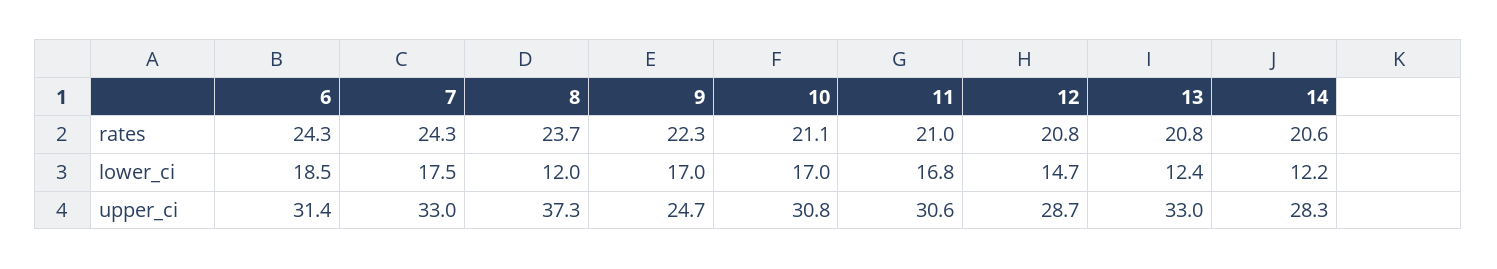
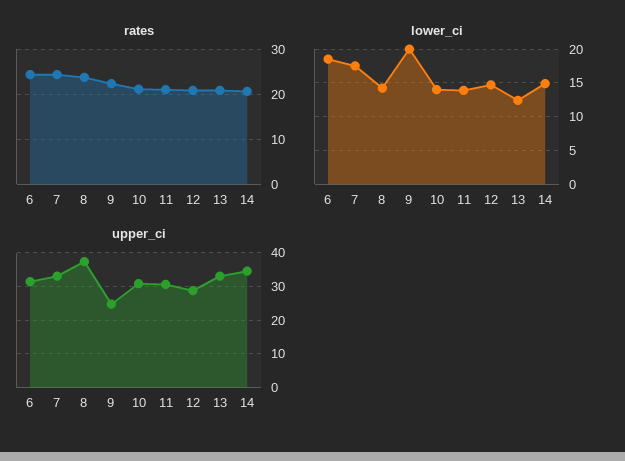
lower_ci, 8: 12 -> 14
lower_ci, 9: 17 -> 20
lower_ci, 10: 17 -> 14
lower_ci, 11: 16.8 -> 14
lower_ci, 14: 12.2 -> 15
upper_ci, 14: 28.3 -> 34

